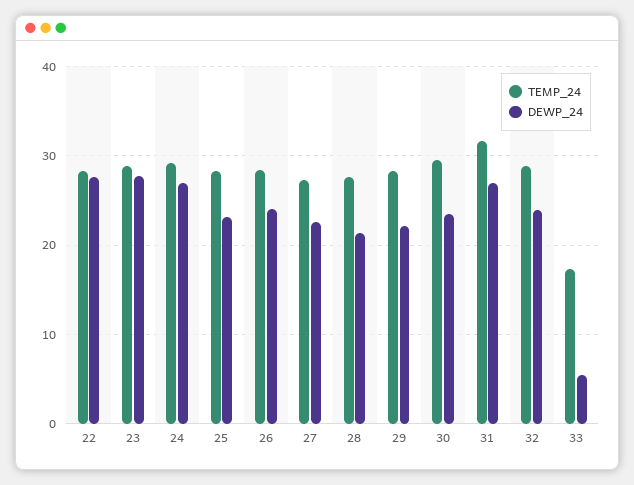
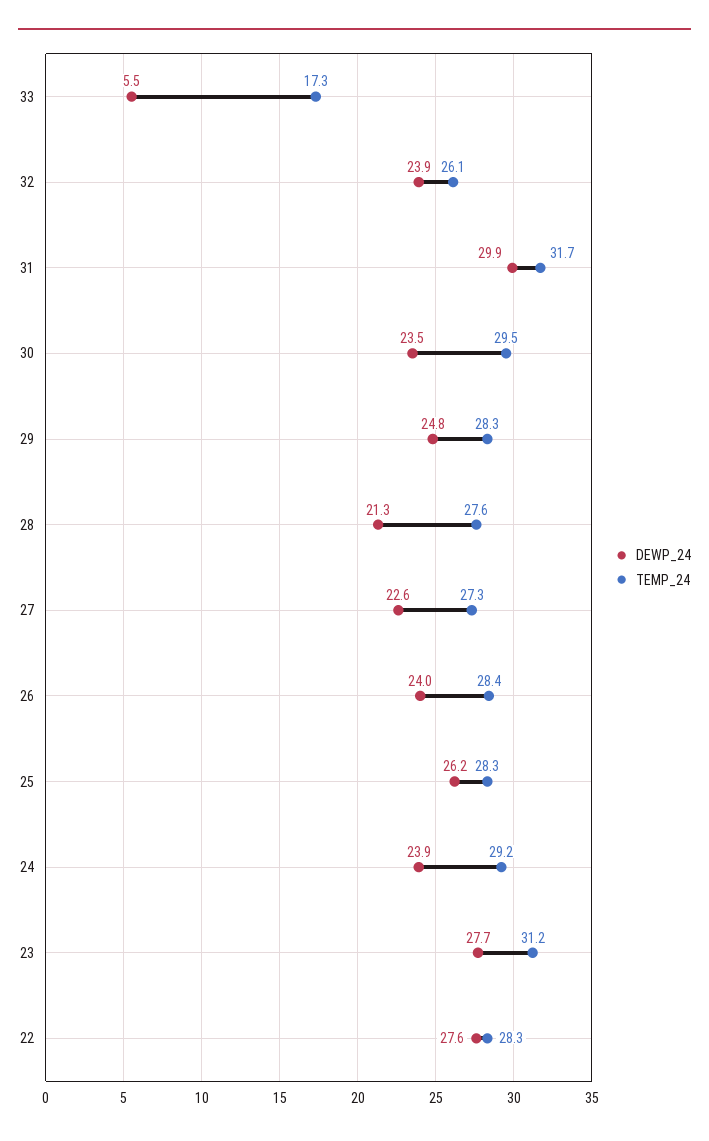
TEMP_24, 23: 29 -> 31.2
DEWP_24, 24: 27 -> 23.9
DEWP_24, 25: 23 -> 26.2
DEWP_24, 29: 22 -> 24.8
DEWP_24, 31: 27 -> 29.9
TEMP_24, 32: 29 -> 26.1

